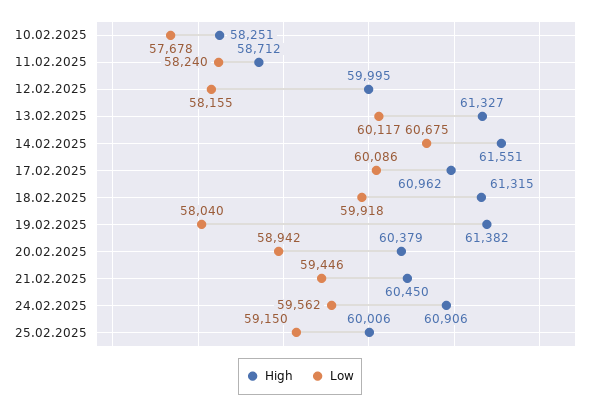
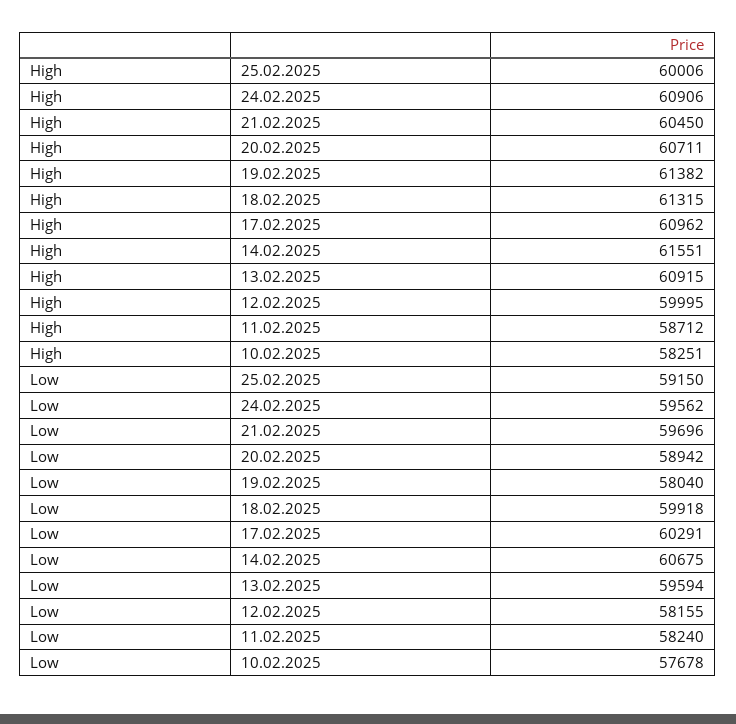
High, 13.02.2025: 61327 -> 60915
Low, 13.02.2025: 60117 -> 59594
Low, 17.02.2025: 60086 -> 60291
High, 20.02.2025: 60379 -> 60711
Low, 21.02.2025: 59446 -> 59696

